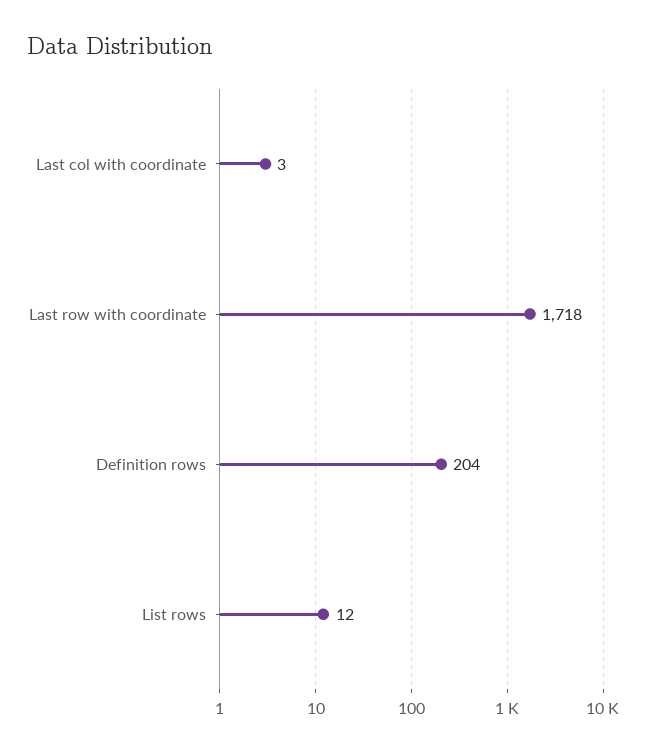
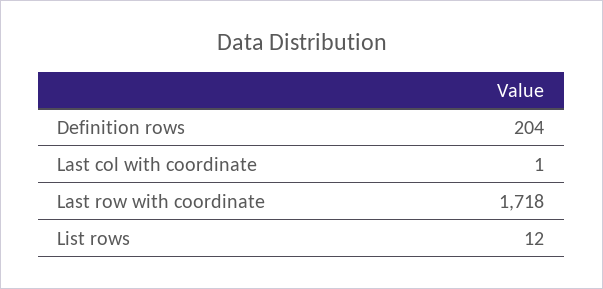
Last col with coordinate: 3 -> 1

